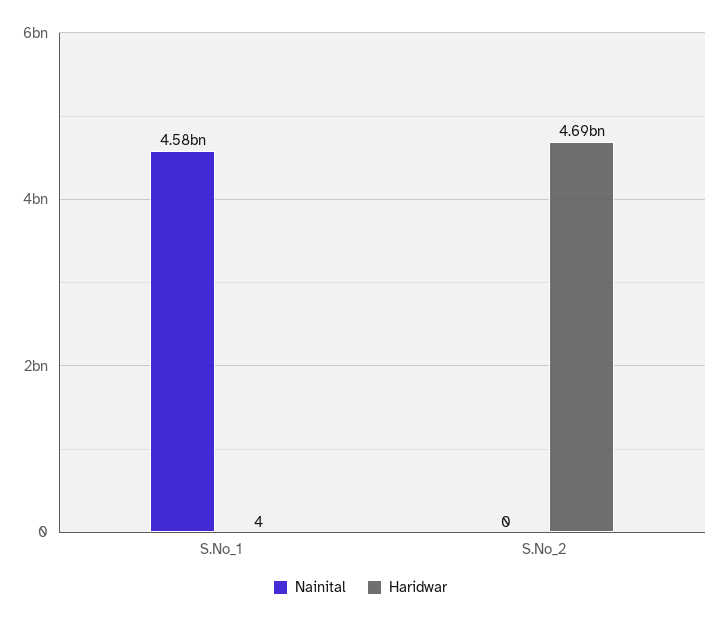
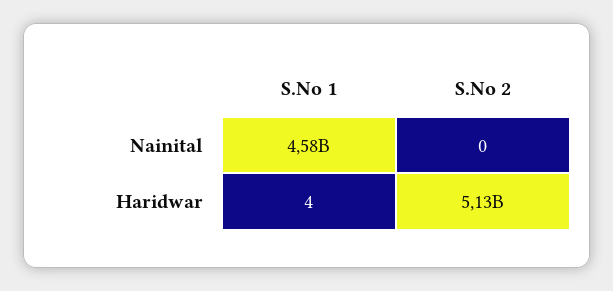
Haridwar, S.No_2: 4690000000 -> 5130000000

